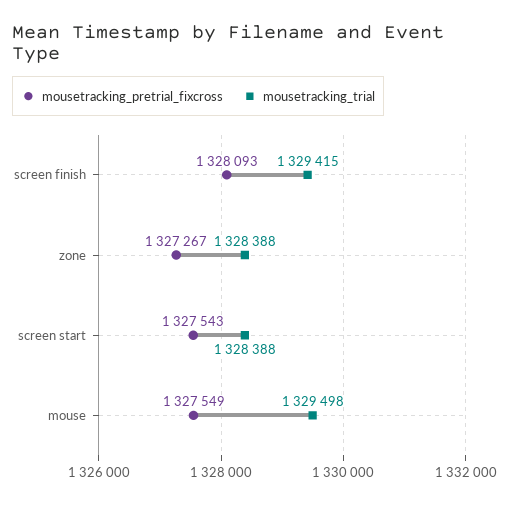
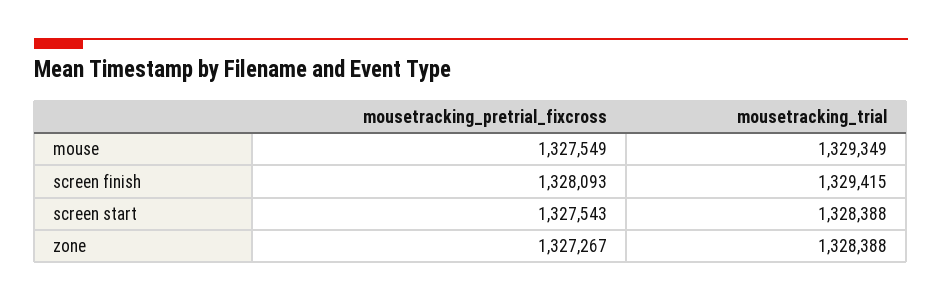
mousetracking_trial, mouse: 1329498 -> 1329349

